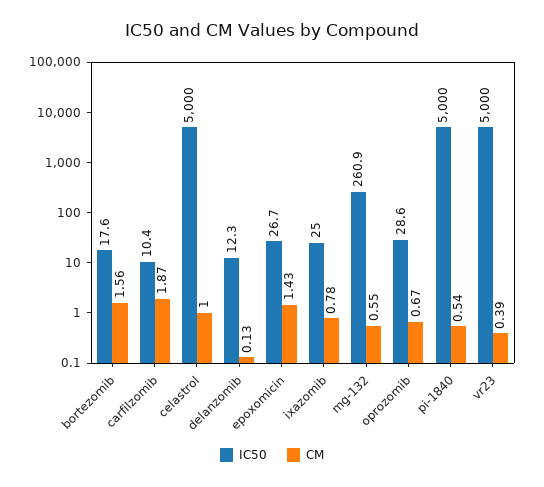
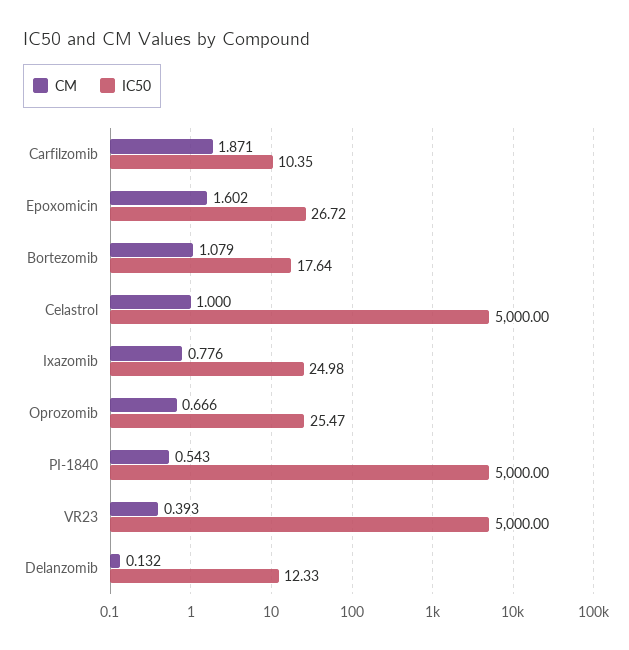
CM, bortezomib: 1.56 -> 1.079
CM, epoxomicin: 1.43 -> 1.602
IC50, mg-132: 260.9 -> none
CM, mg-132: 0.55 -> none
IC50, oprozomib: 28.6 -> 25.47

